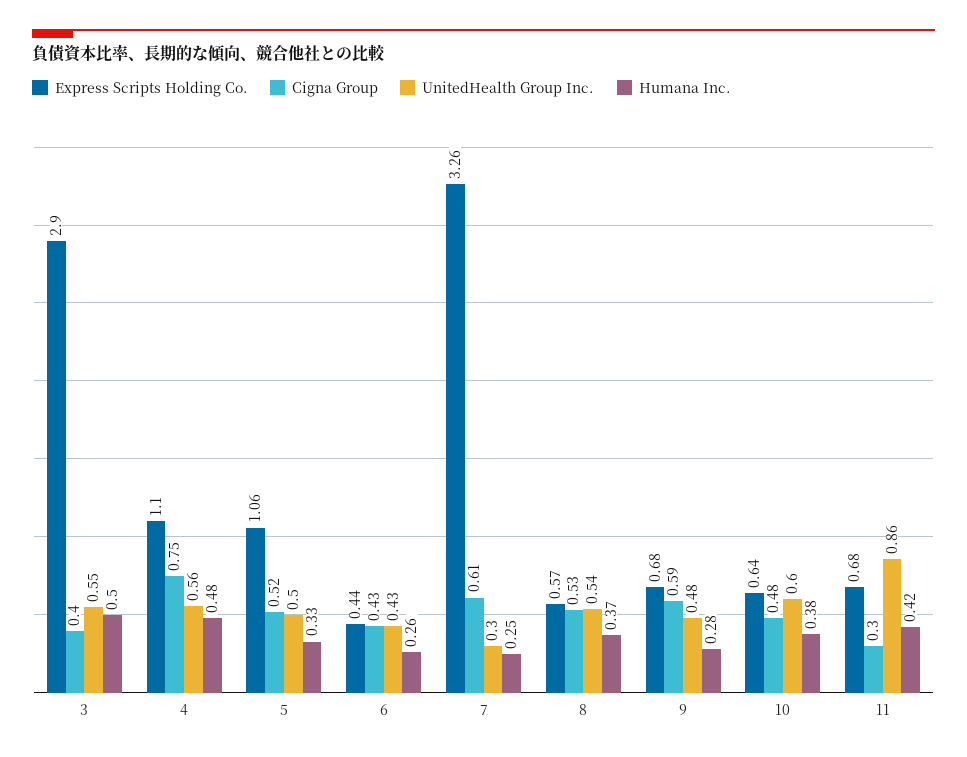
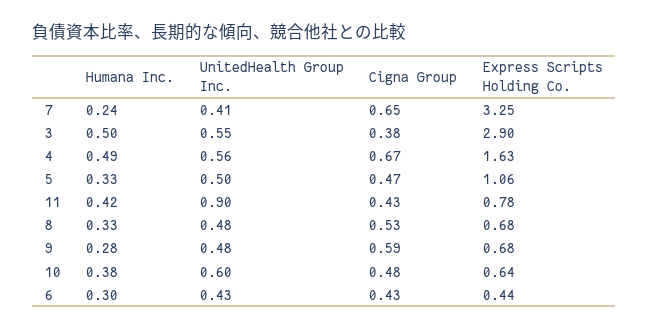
Cigna Group, 3: 0.4 -> 0.38
Express Scripts Holding Co., 4: 1.1 -> 1.63
Cigna Group, 4: 0.75 -> 0.67
Humana Inc., 4: 0.48 -> 0.49
Cigna Group, 5: 0.52 -> 0.47
Humana Inc., 6: 0.26 -> 0.3
Express Scripts Holding Co., 7: 3.26 -> 3.25
Cigna Group, 7: 0.61 -> 0.65
UnitedHealth Group Inc., 7: 0.3 -> 0.41
Humana Inc., 7: 0.25 -> 0.24
Express Scripts Holding Co., 8: 0.57 -> 0.68
UnitedHealth Group Inc., 8: 0.54 -> 0.48
Humana Inc., 8: 0.37 -> 0.33
Express Scripts Holding Co., 11: 0.68 -> 0.78
Cigna Group, 11: 0.3 -> 0.43
UnitedHealth Group Inc., 11: 0.86 -> 0.9

